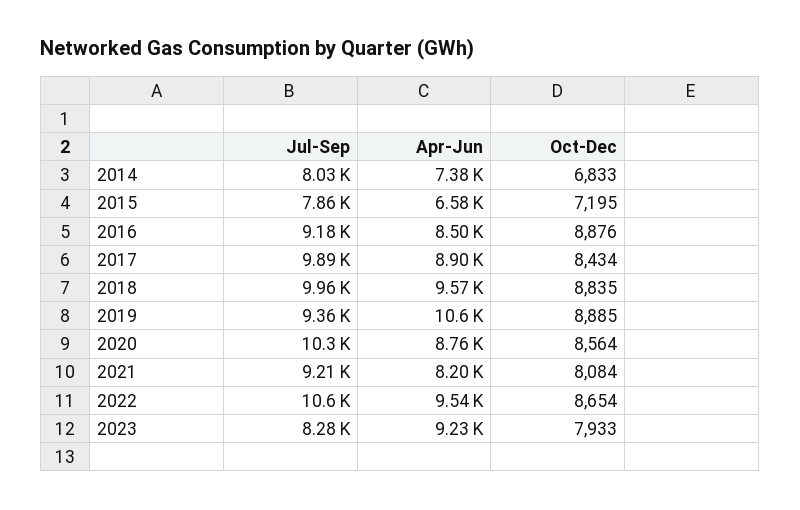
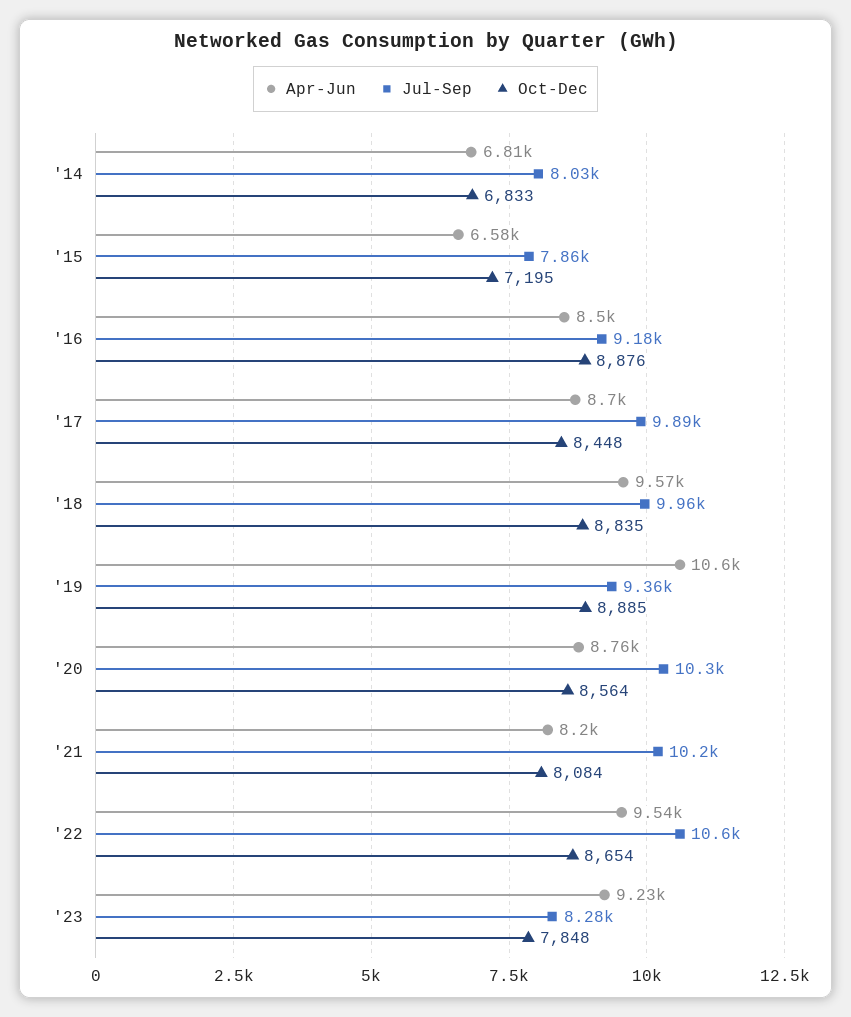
Apr-Jun, 2014: 7380 -> 6810
Apr-Jun, 2017: 8900 -> 8700
Oct-Dec, 2017: 8434 -> 8448
Jul-Sep, 2021: 9210 -> 10200
Oct-Dec, 2023: 7933 -> 7848

